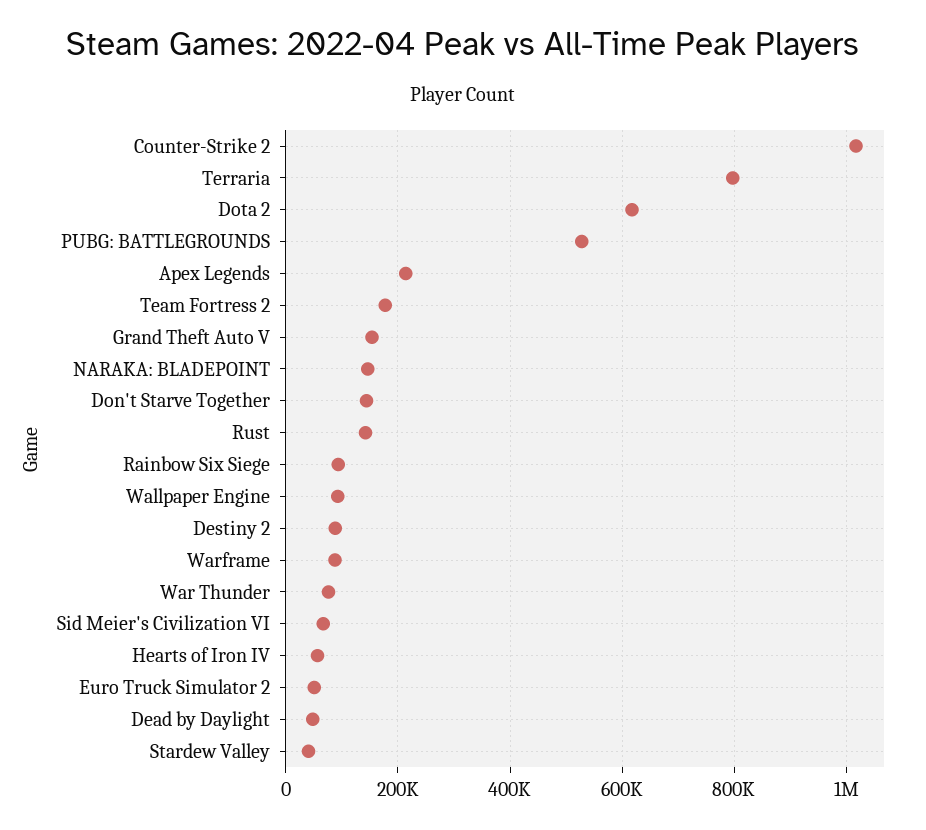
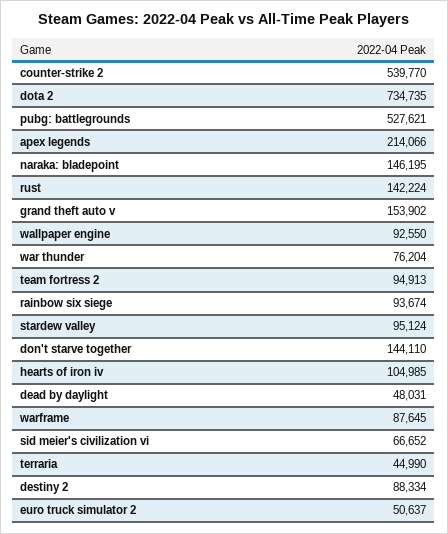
Counter-Strike 2: 1020000 -> 539770
Terraria: 800000 -> 44990
Dota 2: 620000 -> 734735
Team Fortress 2: 180000 -> 94913
Hearts of Iron IV: 60000 -> 104985
Stardew Valley: 40000 -> 95124

